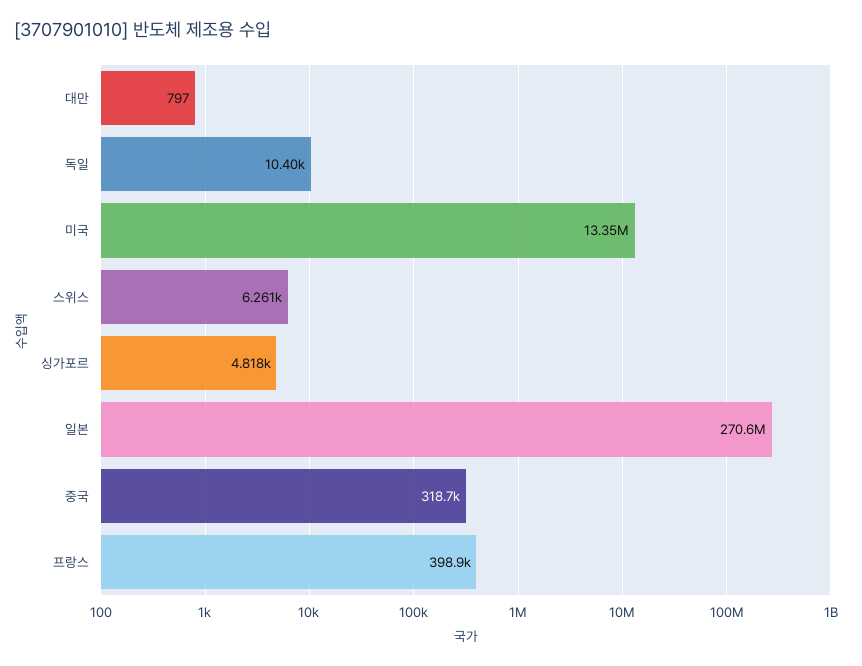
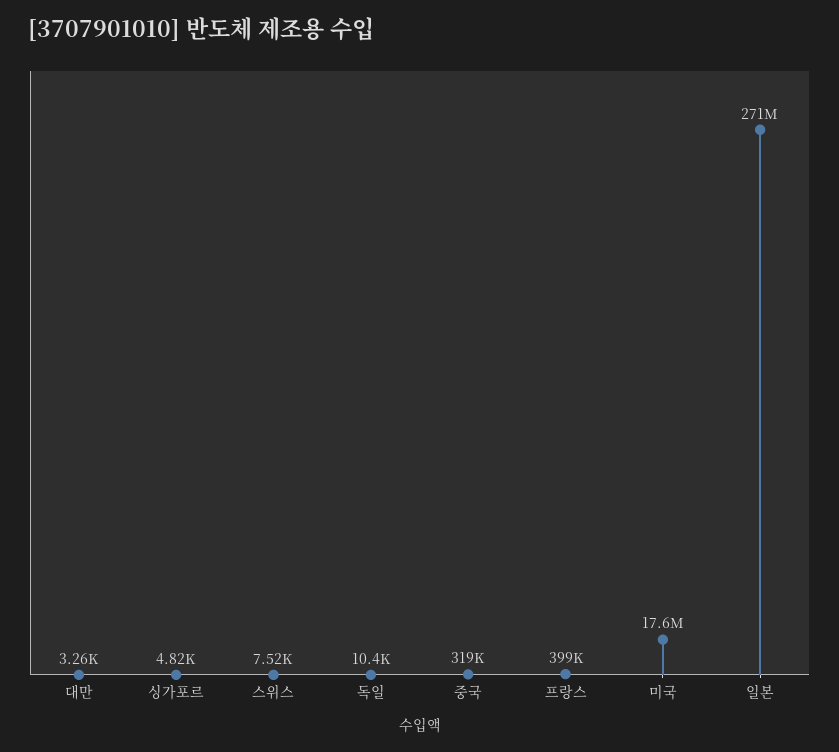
대만: 797 -> 3260
미국: 13350000 -> 17600000
스위스: 6261 -> 7520

